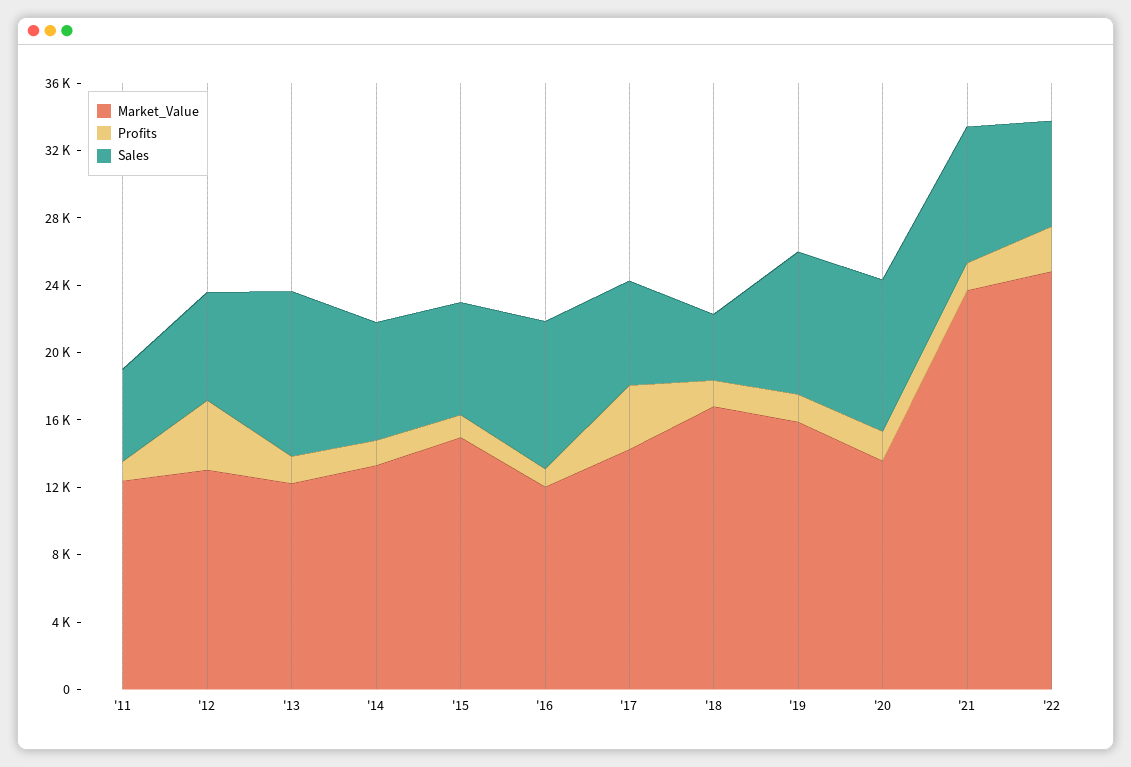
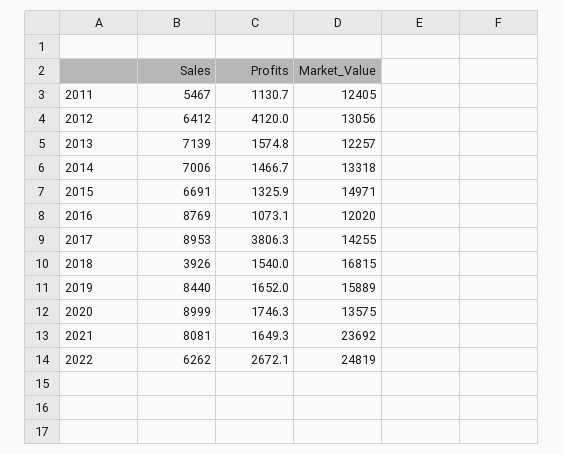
Sales, '13: 10000 -> 7139
Sales, '17: 6000 -> 8953

